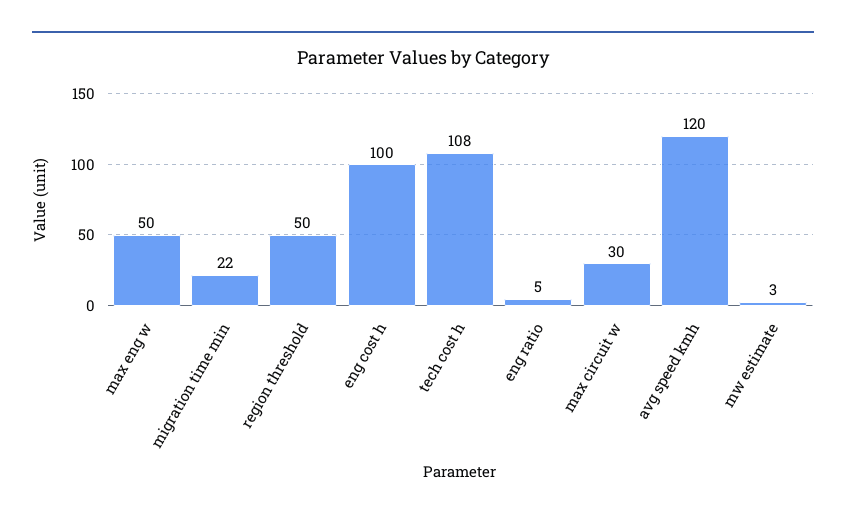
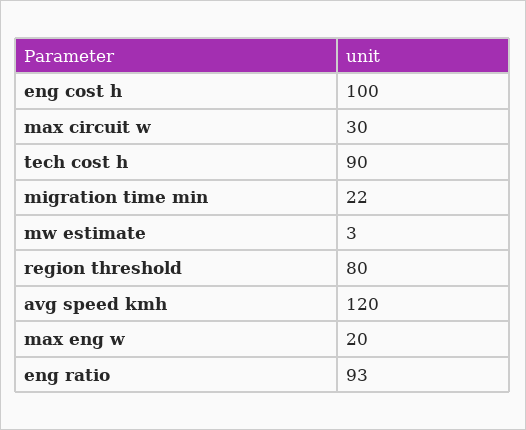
max eng w: 50 -> 20
region threshold: 50 -> 80
tech cost h: 108 -> 90
eng ratio: 5 -> 93

